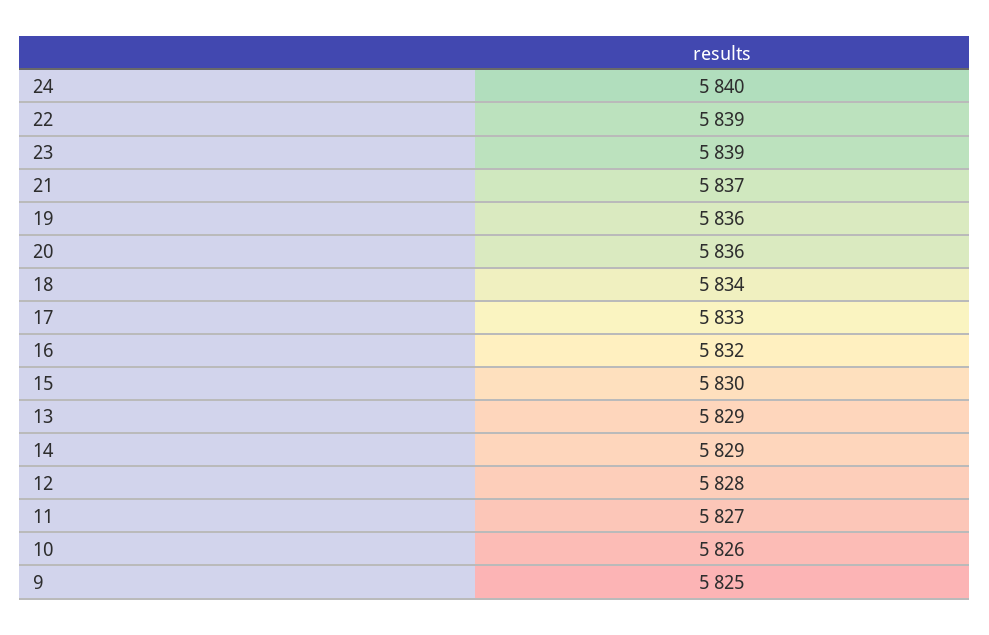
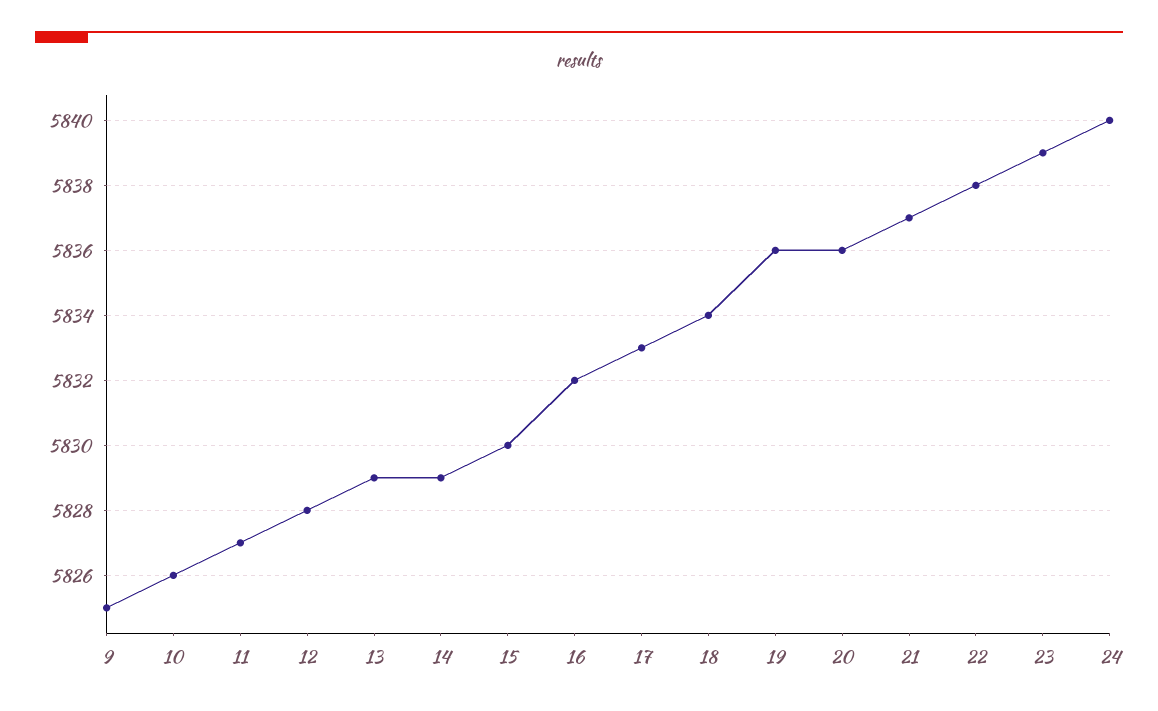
22: 5839 -> 5838

